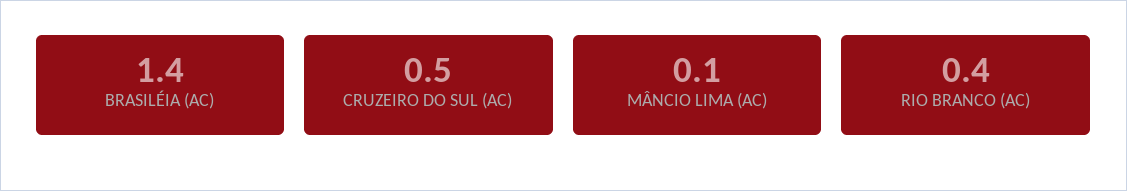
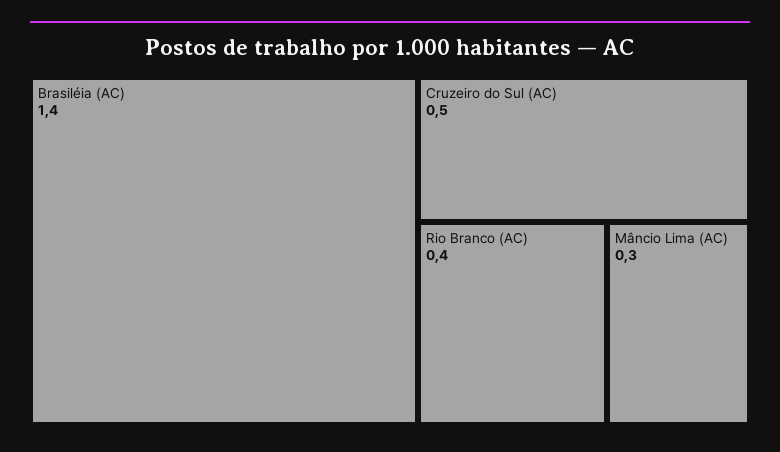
MÂNCIO LIMA (AC): 0.1 -> 0.3

